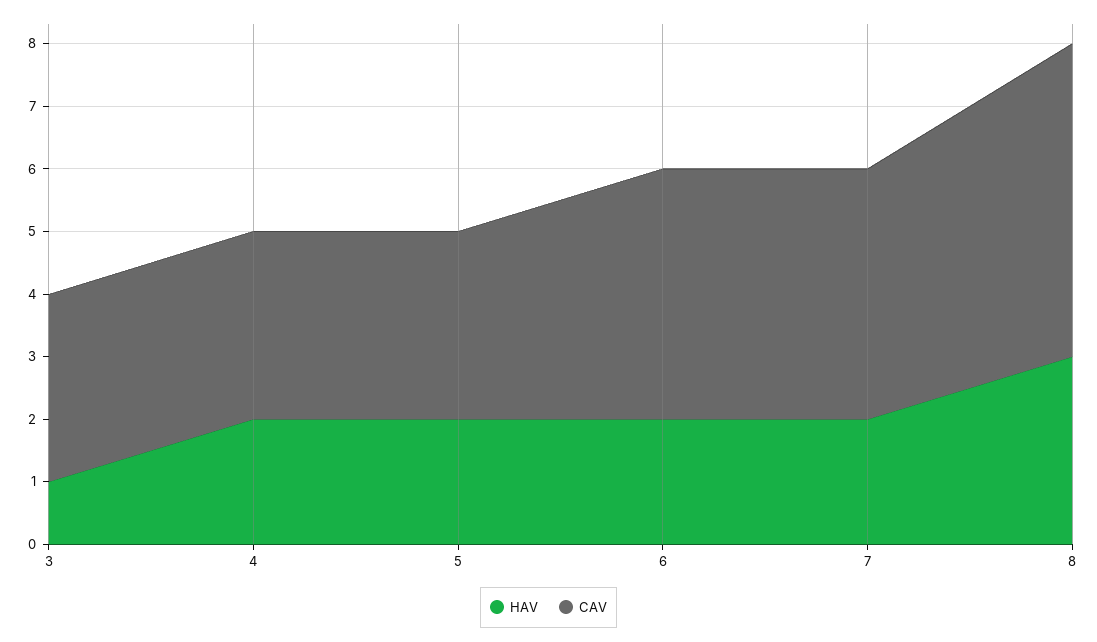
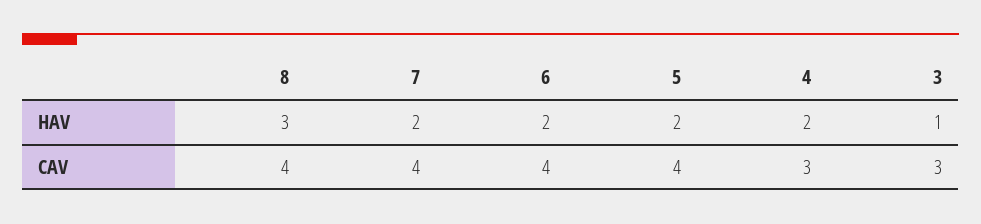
CAV, 5: 3 -> 4
CAV, 8: 5 -> 4

